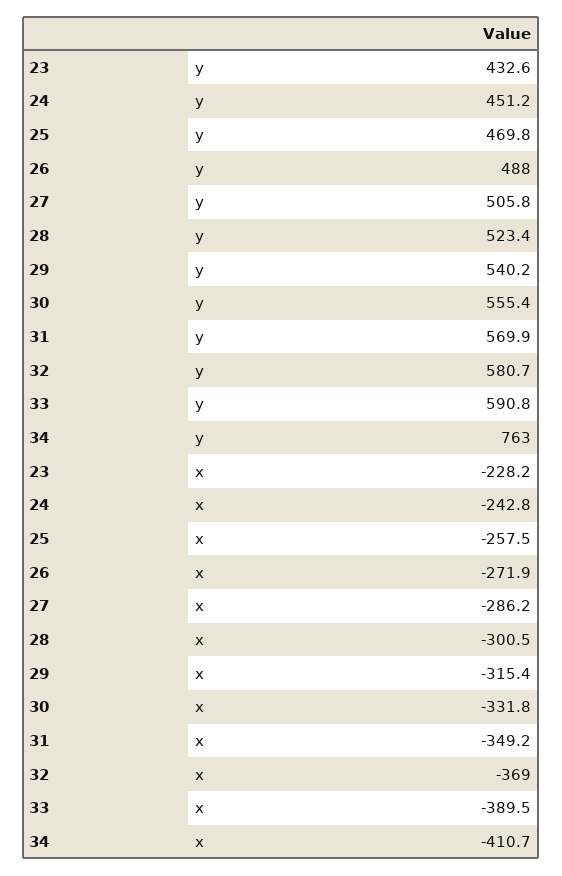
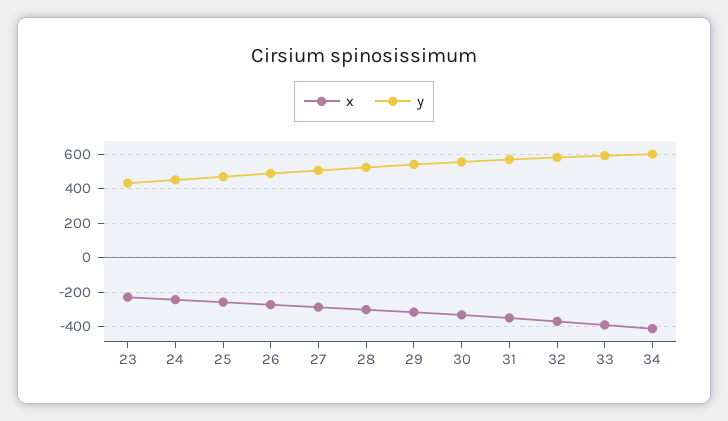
y, 34: 763 -> 600

